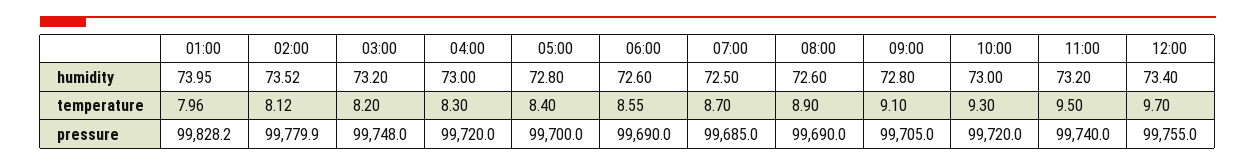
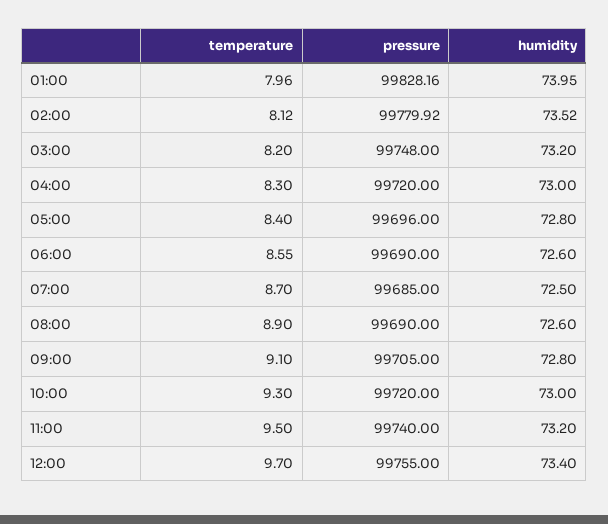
05:00, pressure: 99700 -> 99696

